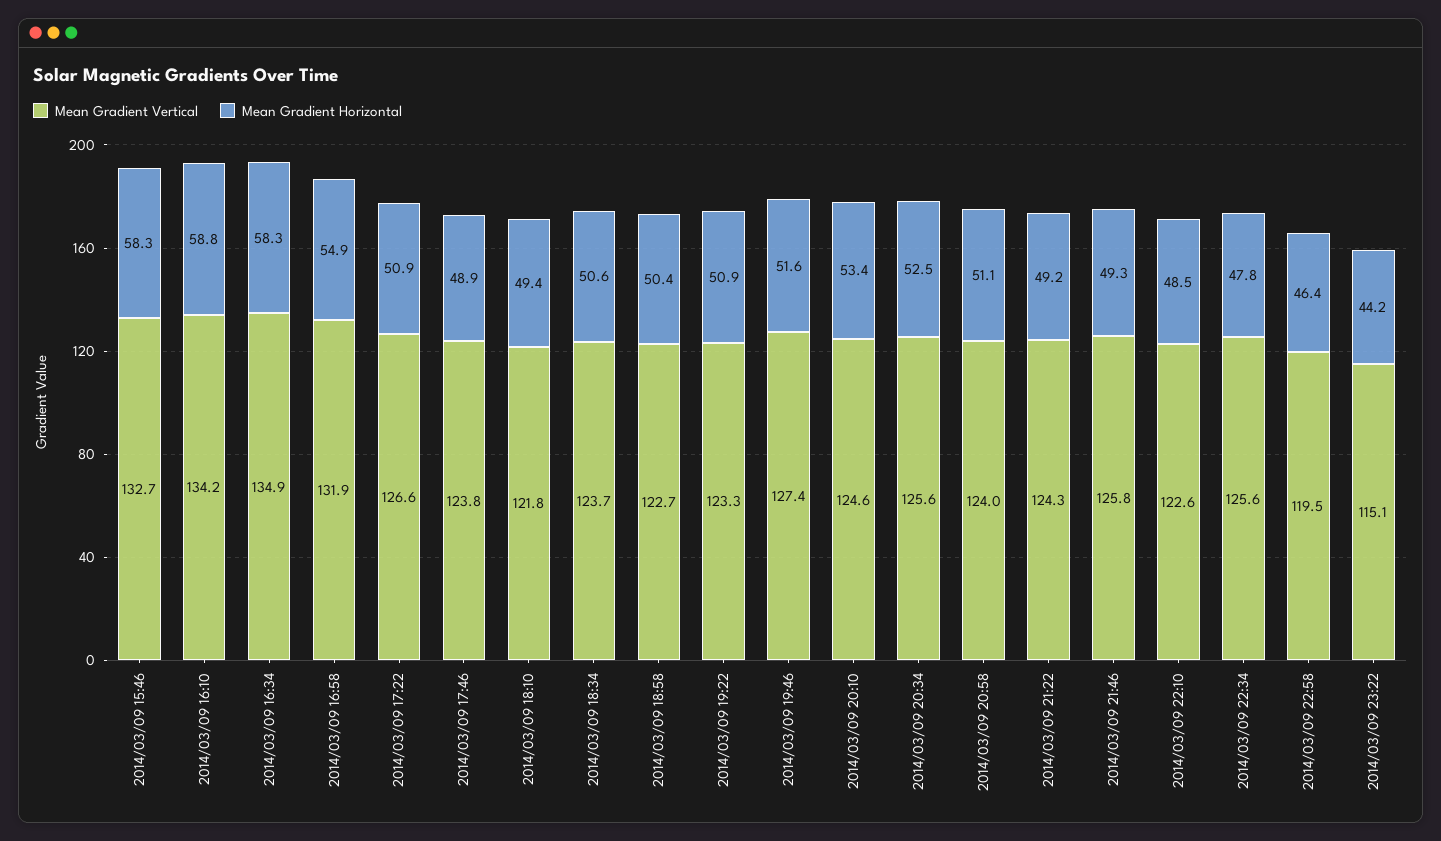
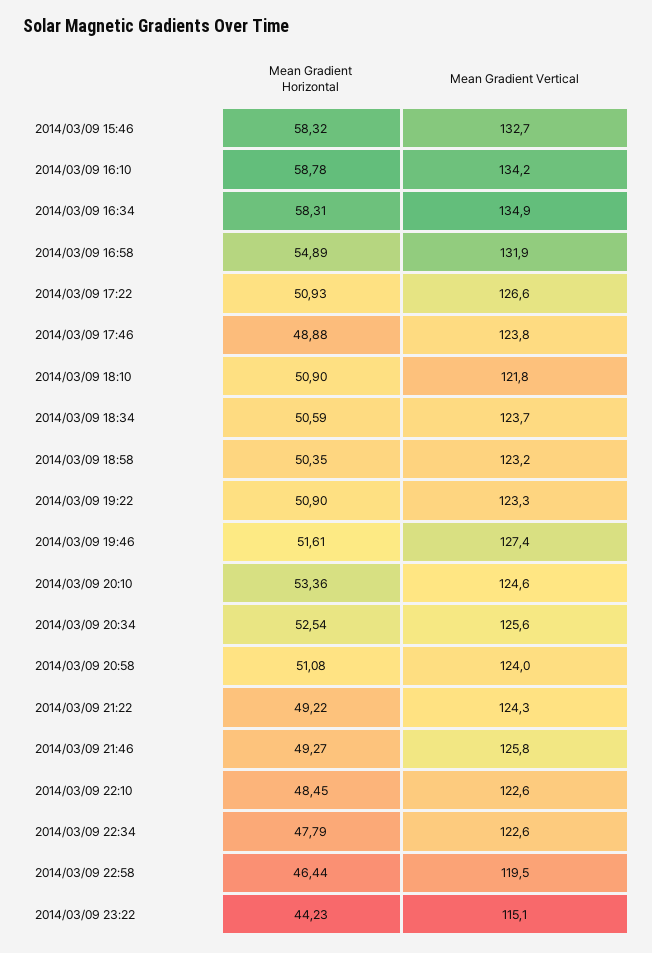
Mean Gradient Horizontal, 2014/03/09 18:10: 49.4 -> 50.9
Mean Gradient Vertical, 2014/03/09 18:58: 122.7 -> 123.2
Mean Gradient Vertical, 2014/03/09 22:34: 125.6 -> 122.6

